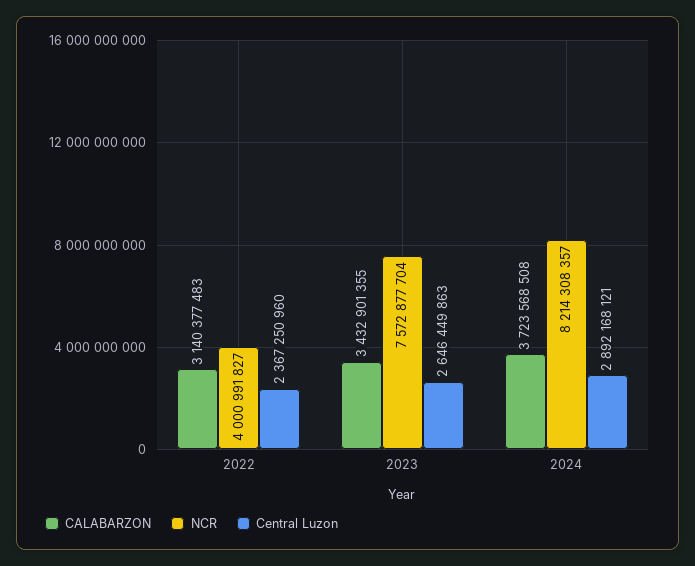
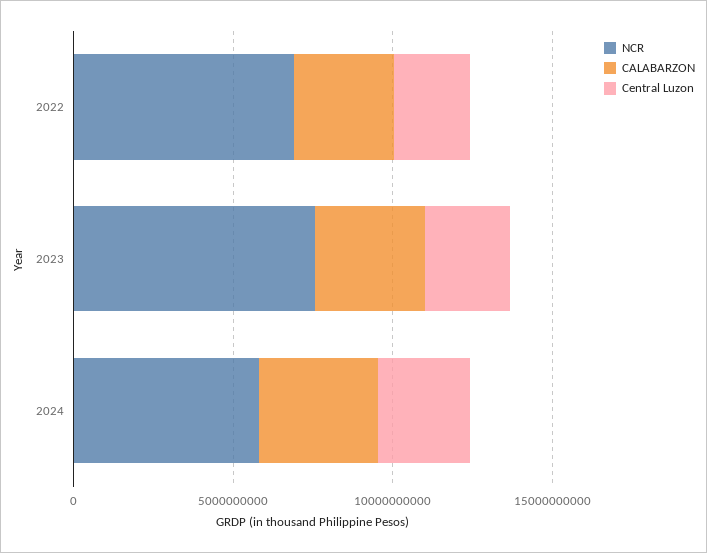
NCR, 2022: 4000991827 -> 7000000000
NCR, 2024: 8214308357 -> 6000000000

